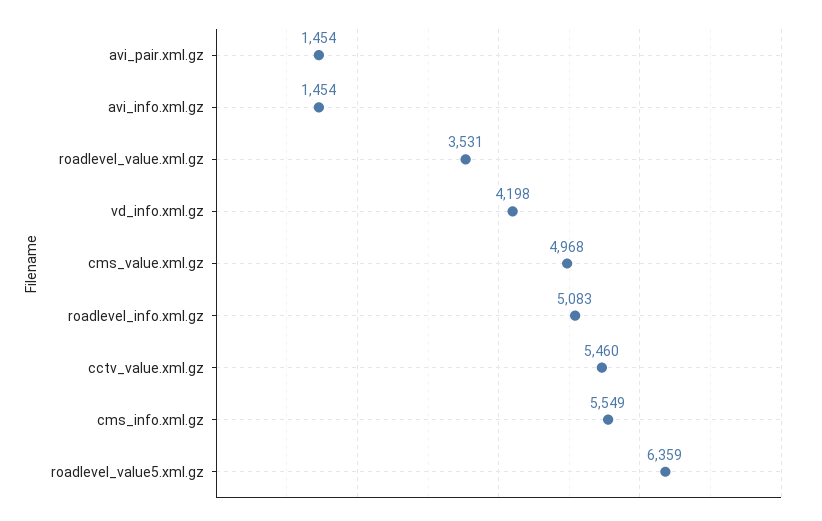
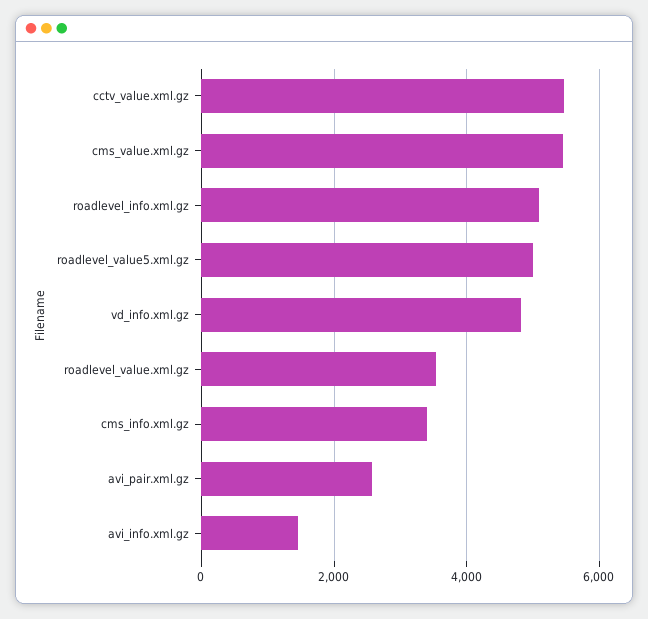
avi_pair.xml.gz: 1454 -> 2600
vd_info.xml.gz: 4198 -> 4800
cms_value.xml.gz: 4968 -> 5400
cms_info.xml.gz: 5549 -> 3400
roadlevel_value5.xml.gz: 6359 -> 5000

